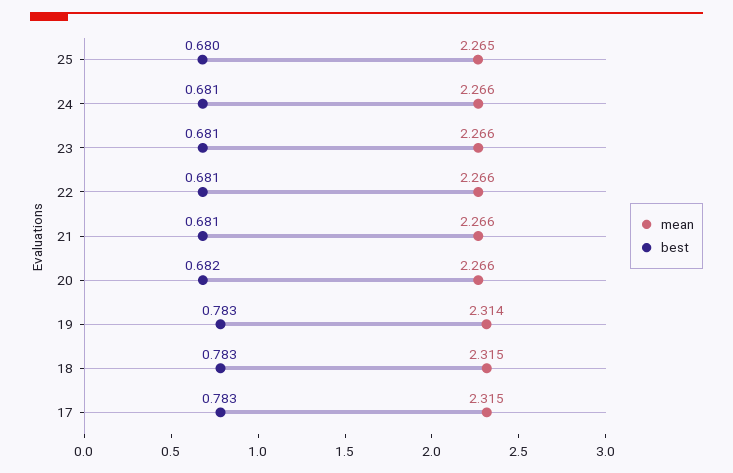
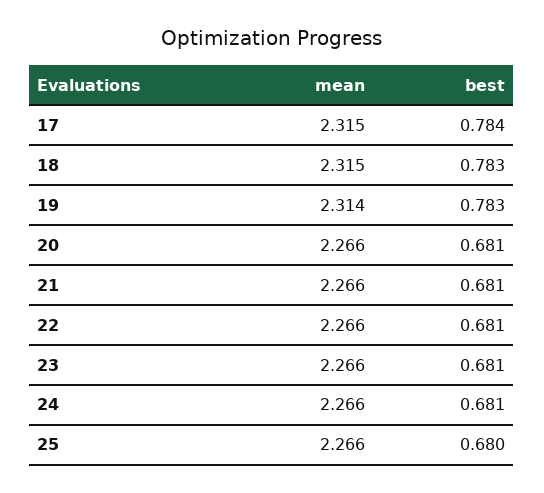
mean, 25: 2.265 -> 2.266
best, 20: 0.682 -> 0.681
best, 17: 0.783 -> 0.784

